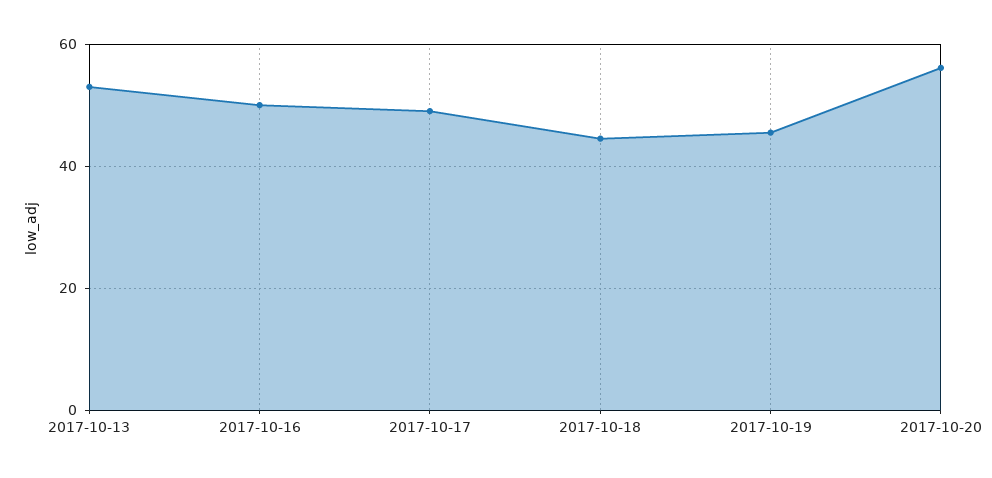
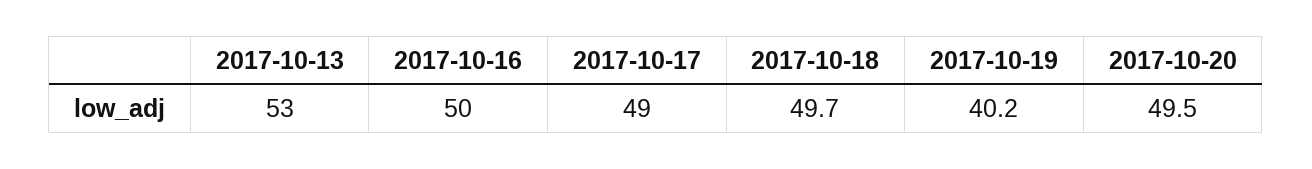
2017-10-18: 44 -> 49.7
2017-10-19: 46 -> 40.2
2017-10-20: 56 -> 49.5

